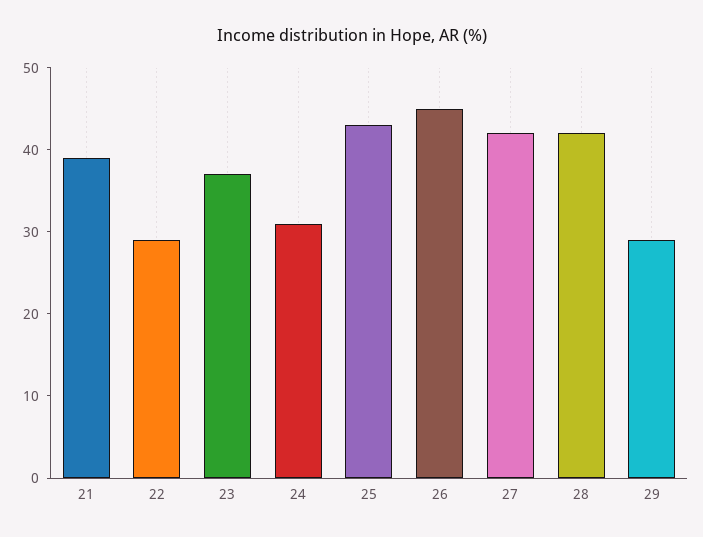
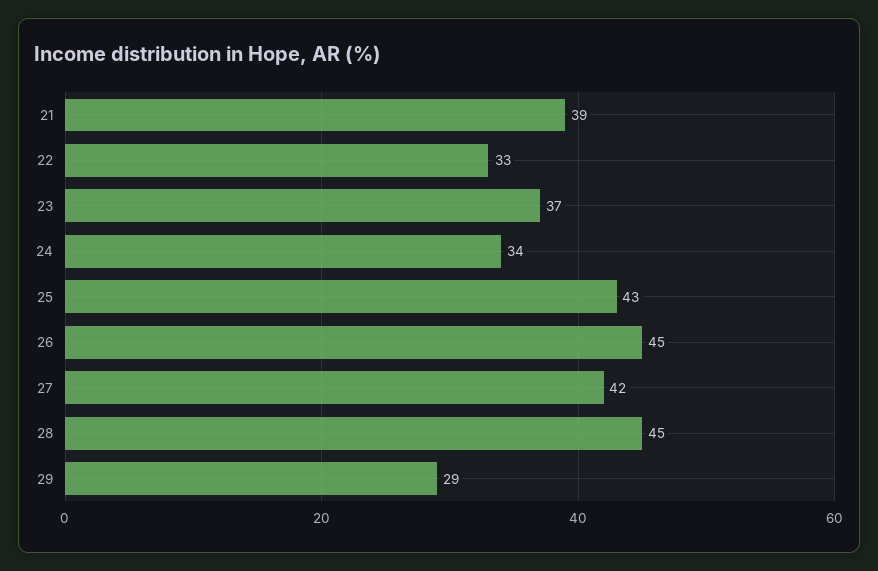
22: 29 -> 33
24: 31 -> 34
28: 42 -> 45

